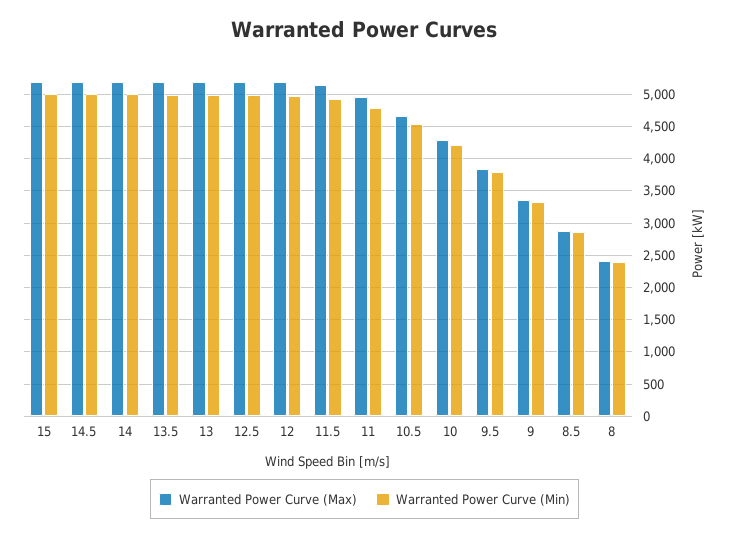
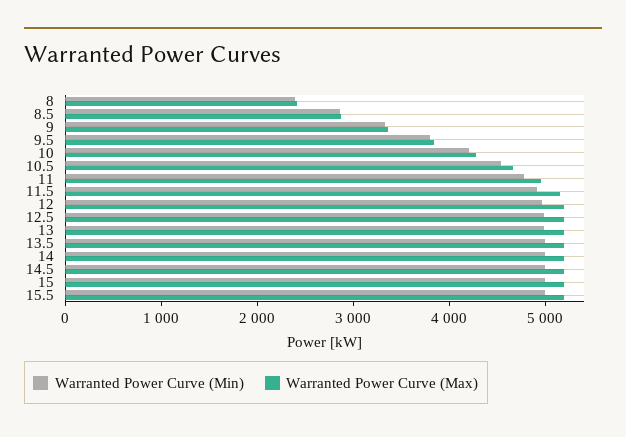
Warranted Power Curve (Min), 15.5: none -> 5000
Warranted Power Curve (Max), 15.5: none -> 5200

